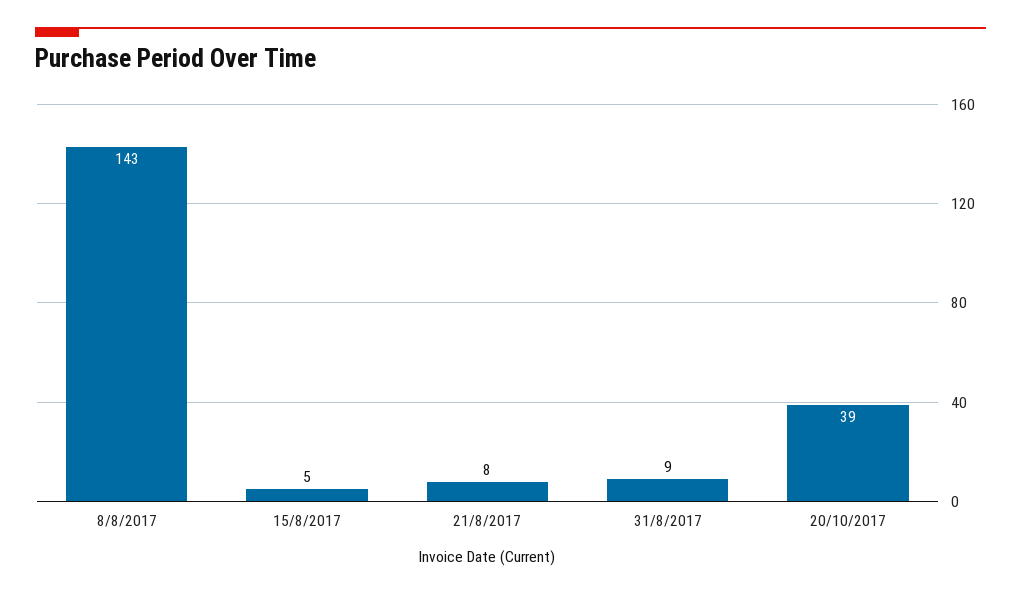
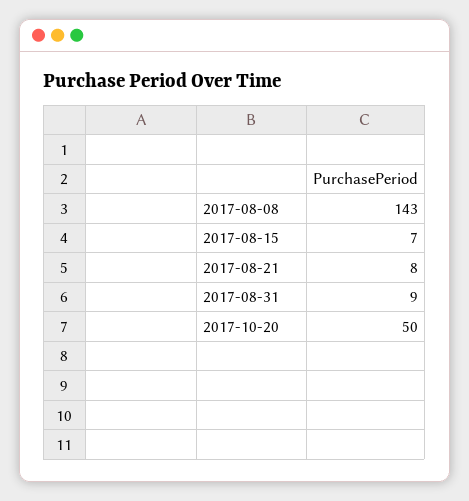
15/8/2017: 5 -> 7
20/10/2017: 39 -> 50

